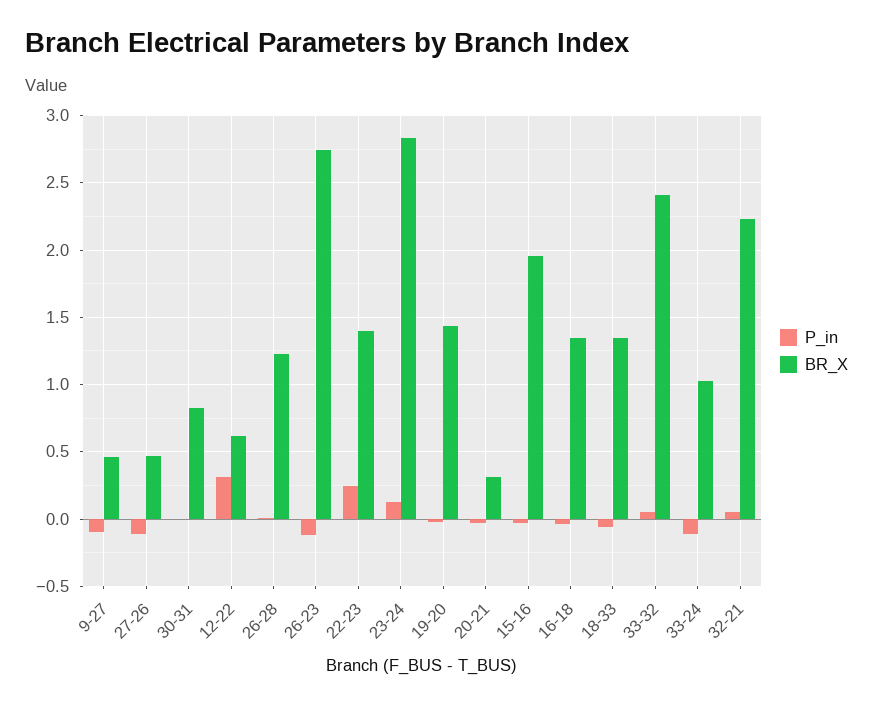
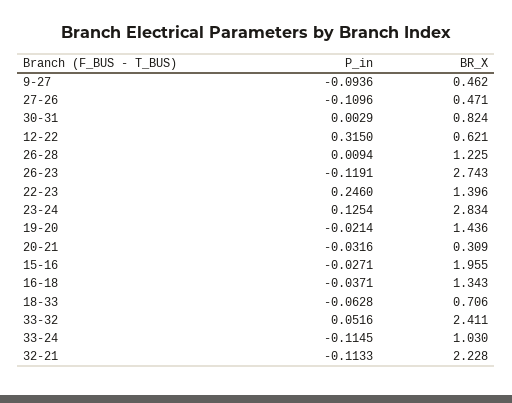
BR_X, 18-33: 1.35 -> 0.706
P_in, 32-21: 0.05 -> -0.1133

